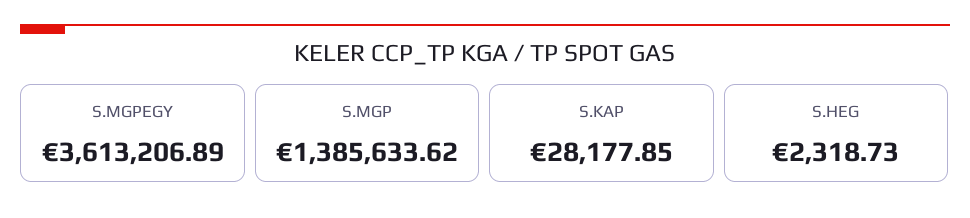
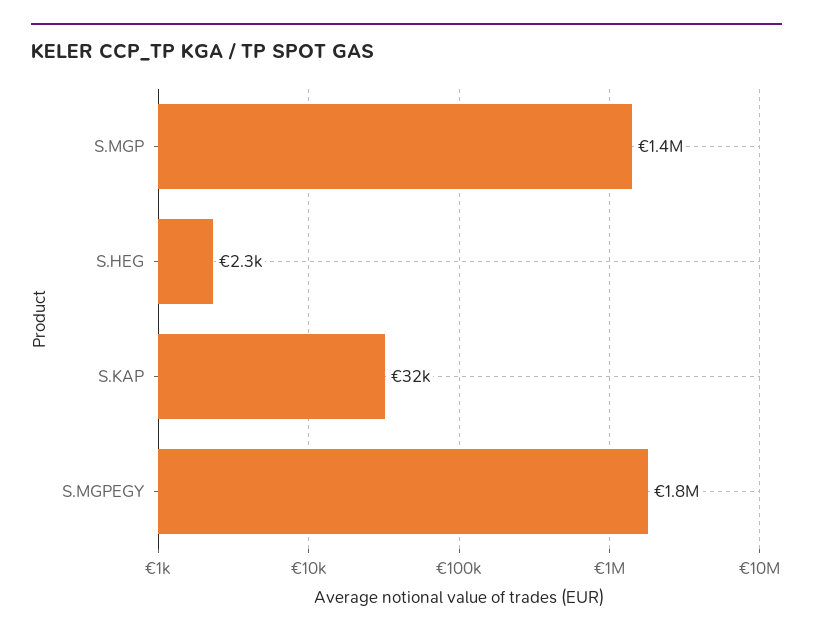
S.MGPEGY: 3613206.89 -> 1800000
S.KAP: 28177.85 -> 32000

